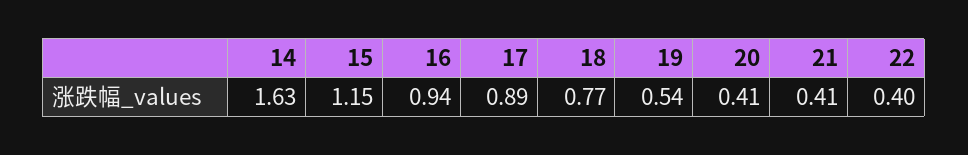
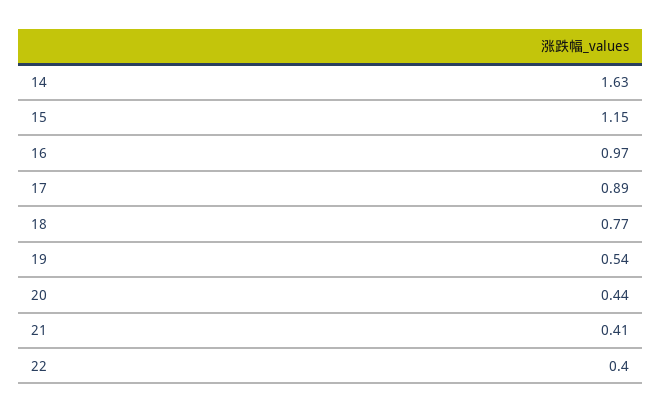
16: 0.94 -> 0.97
20: 0.41 -> 0.44

